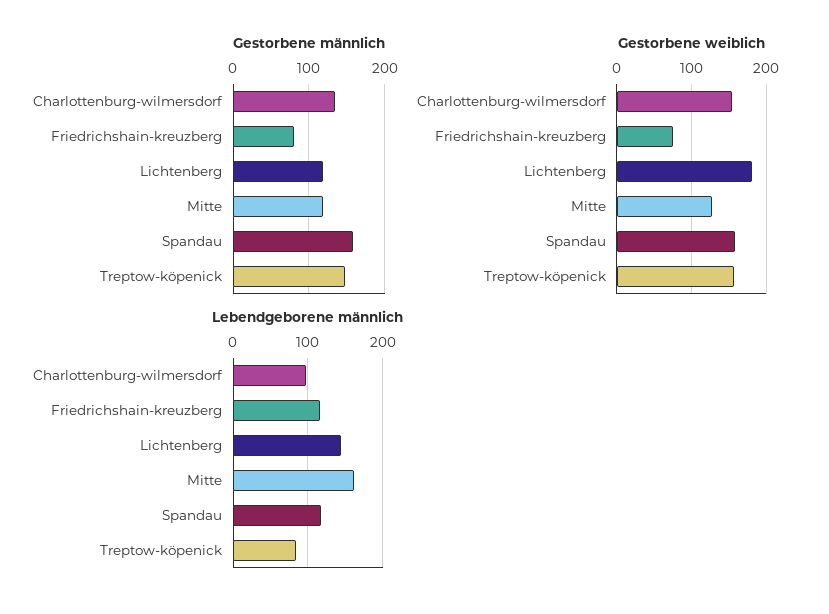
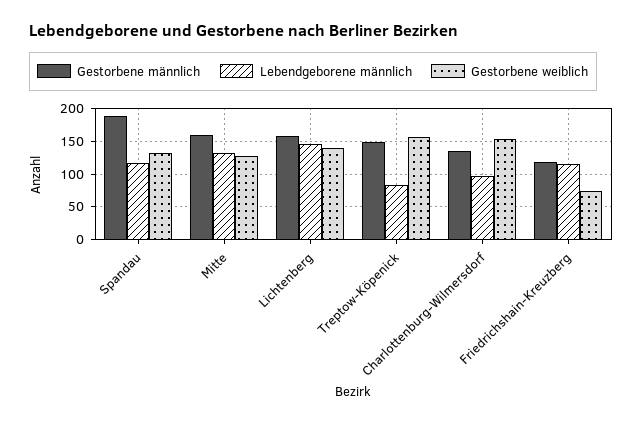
Gestorbene männlich, Friedrichshain-kreuzberg: 80 -> 120
Gestorbene männlich, Lichtenberg: 120 -> 160
Gestorbene männlich, Mitte: 120 -> 160
Gestorbene männlich, Spandau: 160 -> 190
Gestorbene weiblich, Lichtenberg: 180 -> 140
Gestorbene weiblich, Spandau: 160 -> 130
Lebendgeborene männlich, Mitte: 160 -> 130

